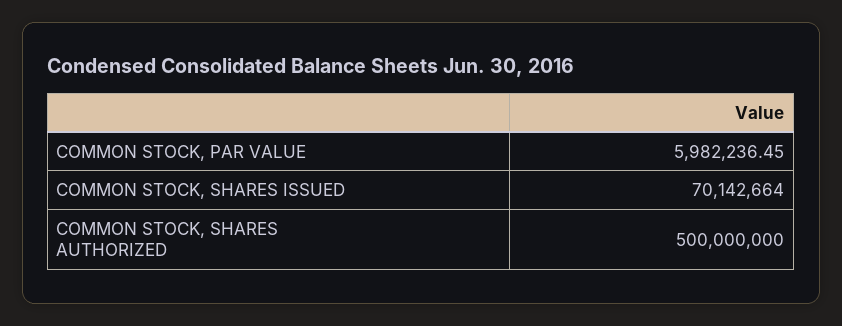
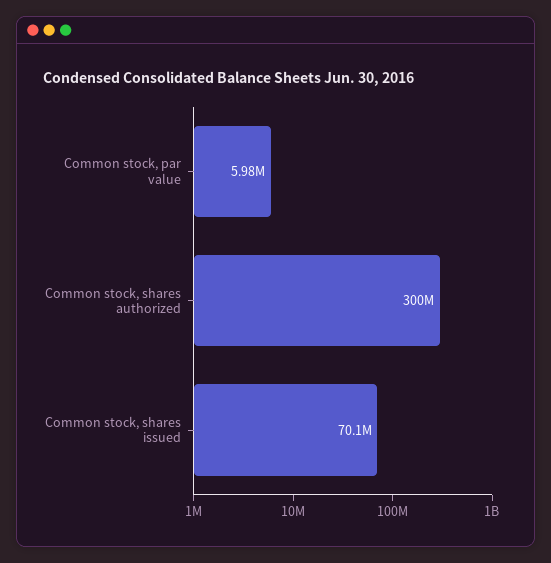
COMMON STOCK, SHARES AUTHORIZED: 500000000 -> 300000000

